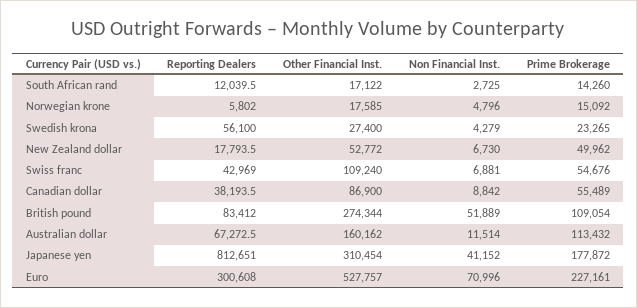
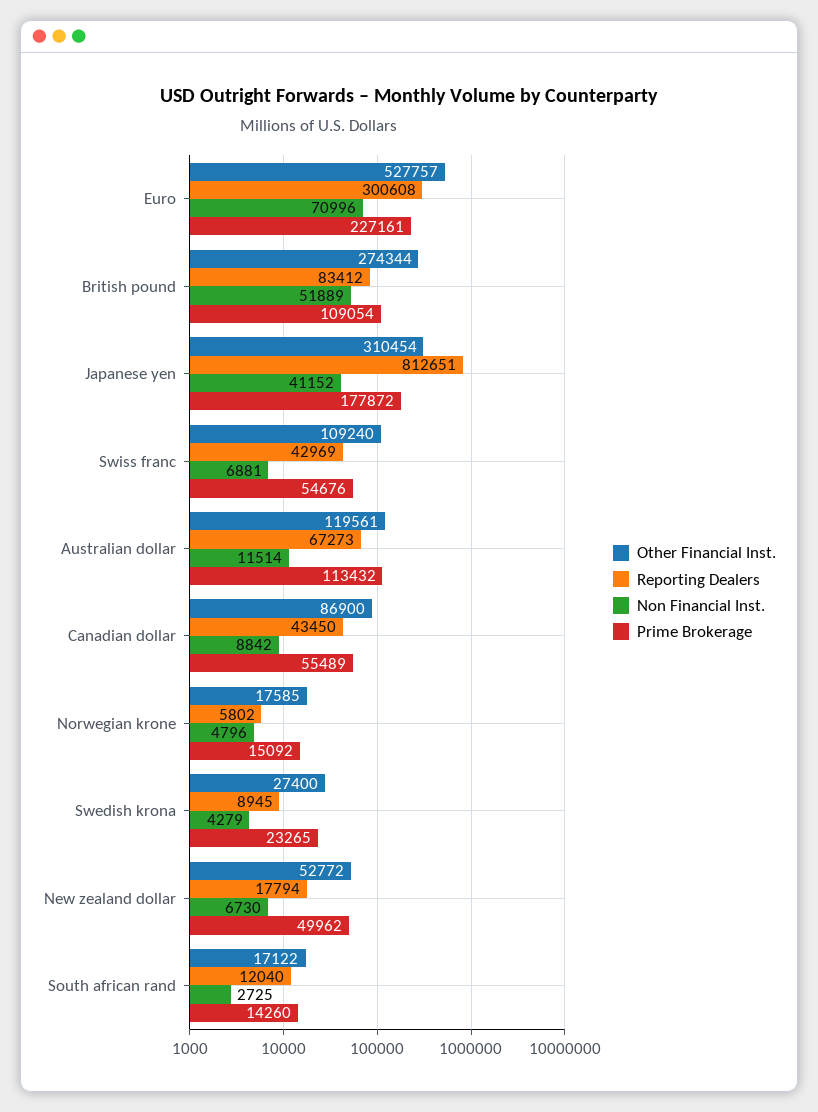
Reporting Dealers, Swedish krona: 56100 -> 8945
Reporting Dealers, Canadian dollar: 38193.5 -> 43450
Other Financial Inst., Australian dollar: 160162 -> 119561

